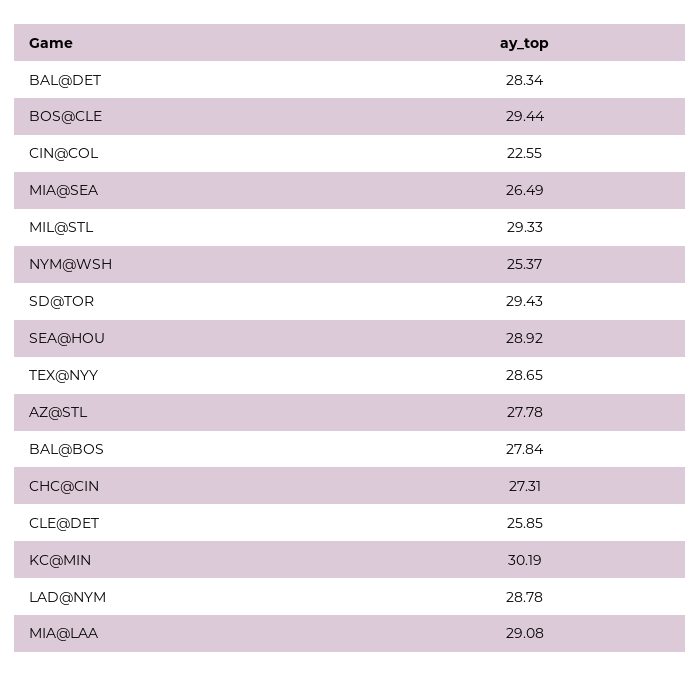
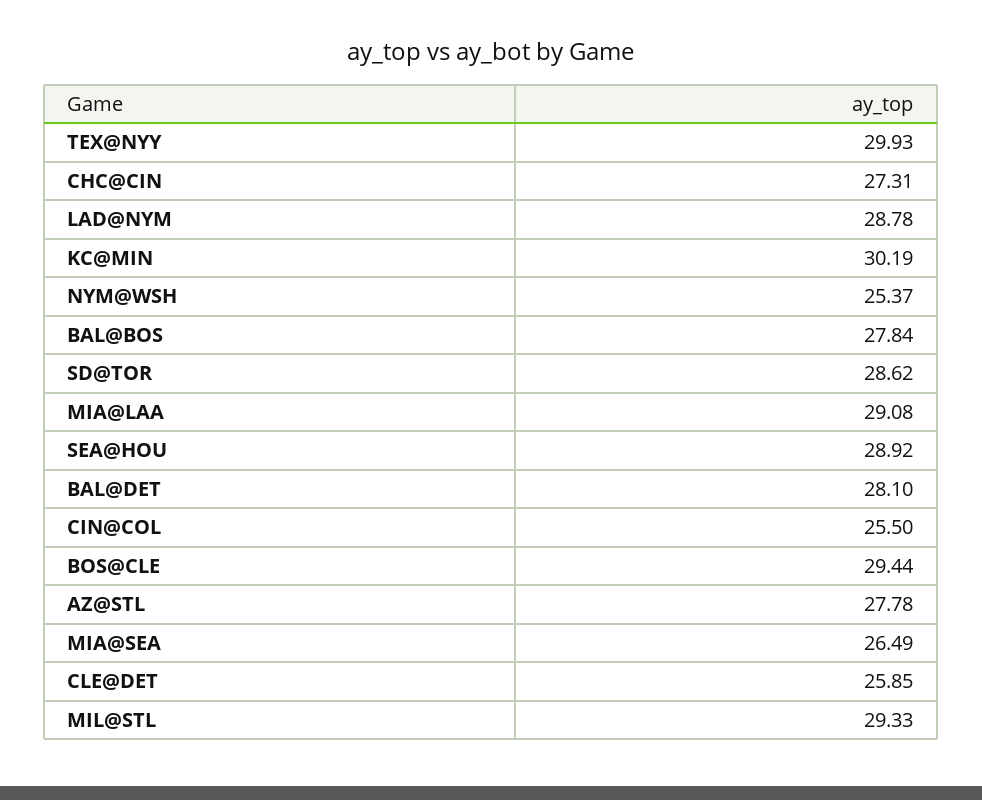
BAL@DET: 28.34 -> 28.1
CIN@COL: 22.55 -> 25.5
SD@TOR: 29.43 -> 28.62
TEX@NYY: 28.65 -> 29.93

